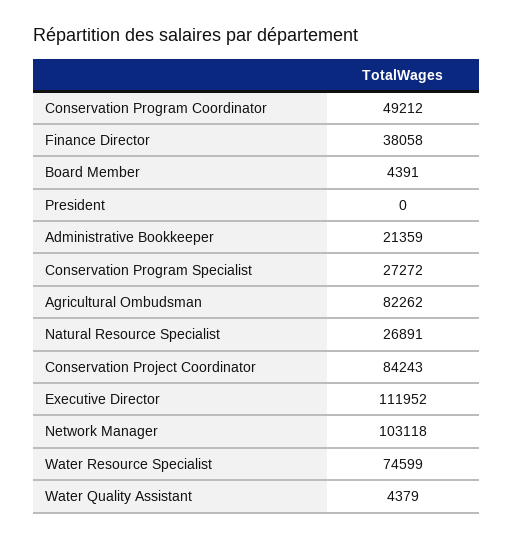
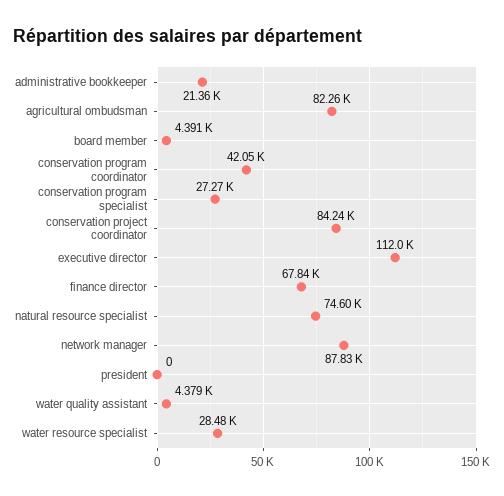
Conservation Program Coordinator: 49212 -> 42050
Finance Director: 38058 -> 67840
Natural Resource Specialist: 26891 -> 74600
Network Manager: 103118 -> 87830
Water Resource Specialist: 74599 -> 28480

